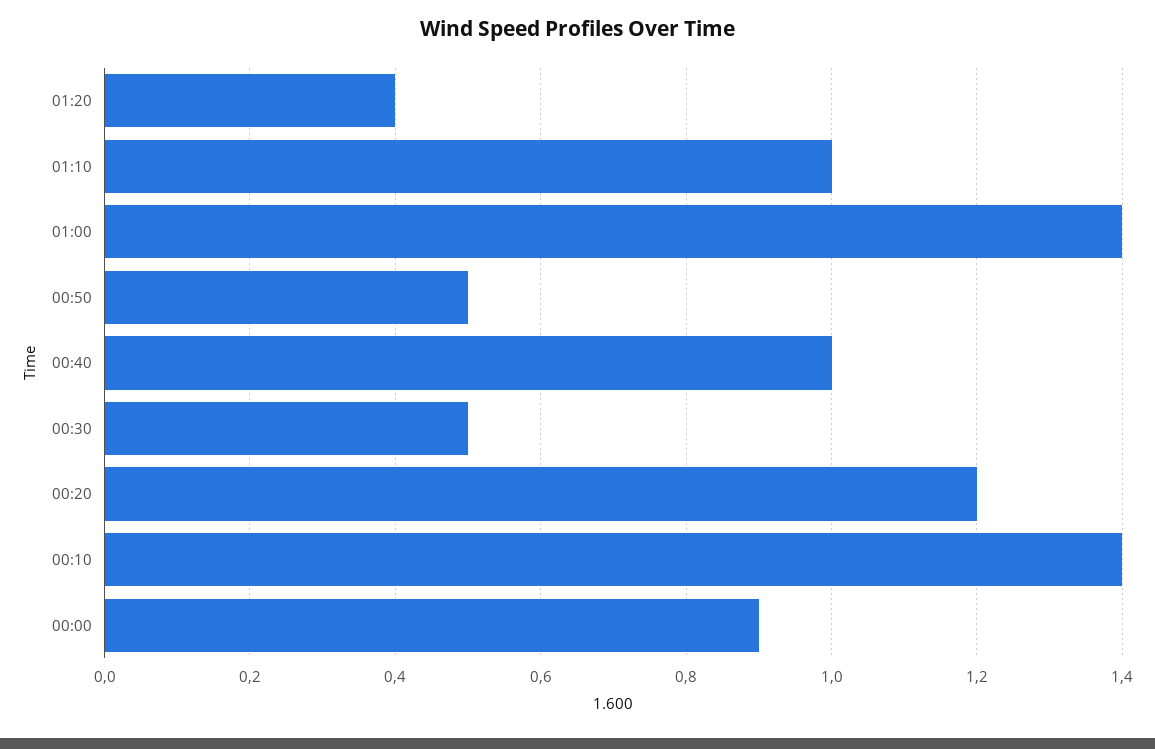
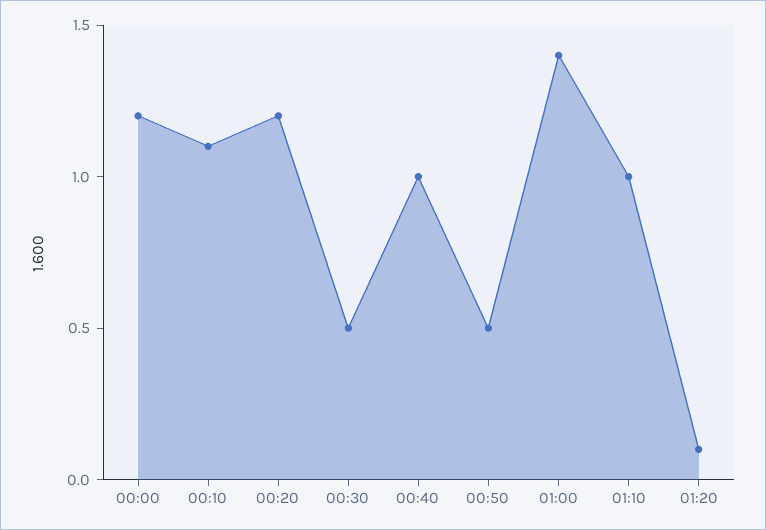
01:20: 0.4 -> 0.1
00:10: 1.4 -> 1.1
00:00: 0.9 -> 1.2

